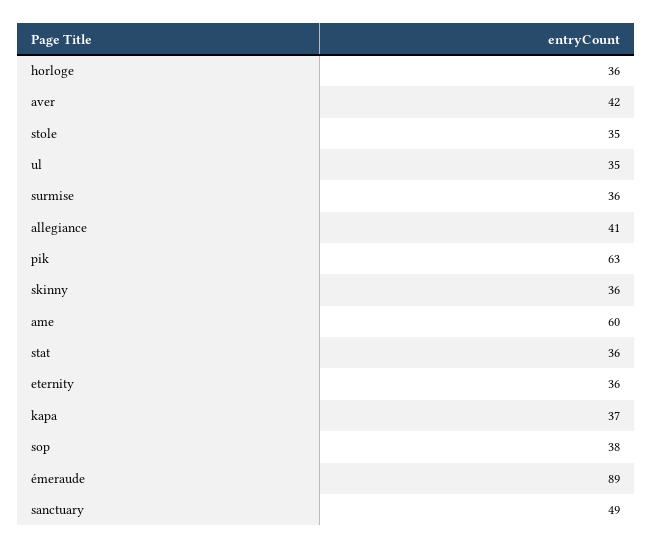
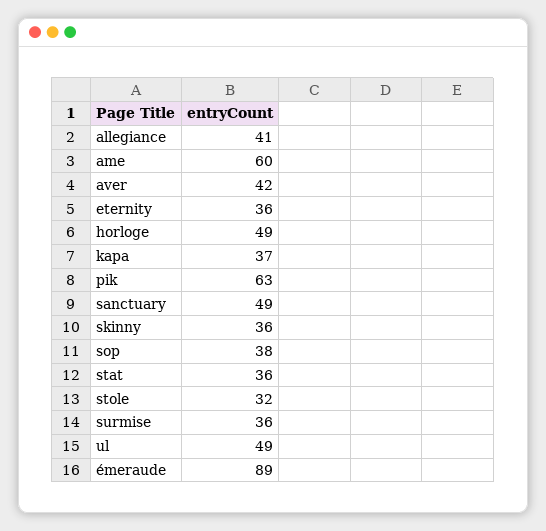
horloge: 36 -> 49
stole: 35 -> 32
ul: 35 -> 49

